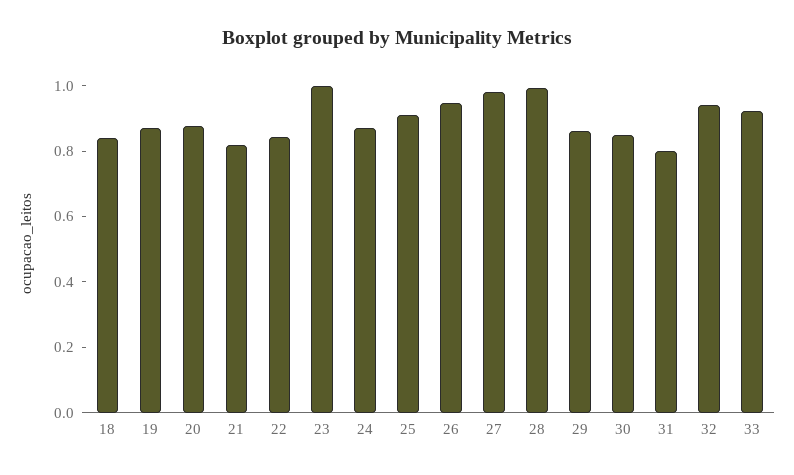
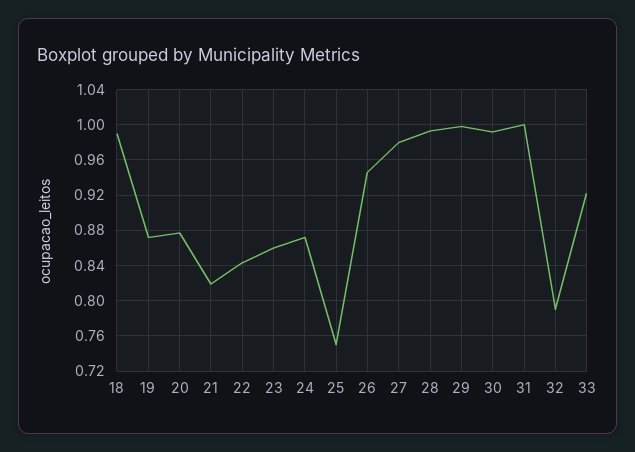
18: 0.85 -> 0.99
23: 1 -> 0.86
25: 0.9 -> 0.75
29: 0.85 -> 1
30: 0.85 -> 0.99
31: 0.8 -> 1
32: 0.95 -> 0.79

